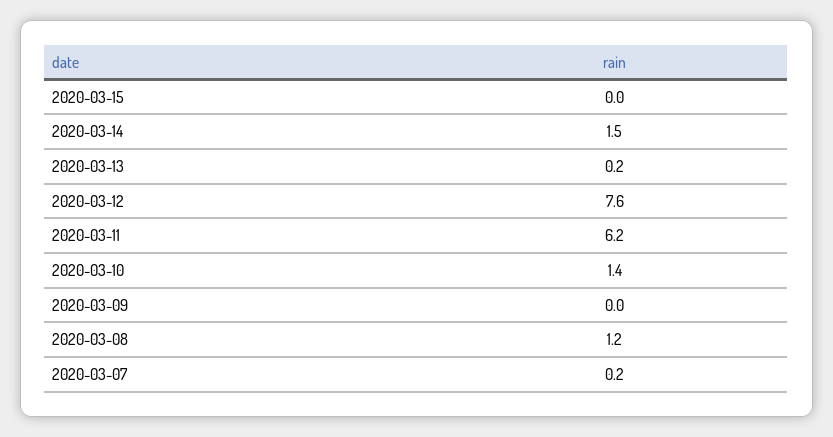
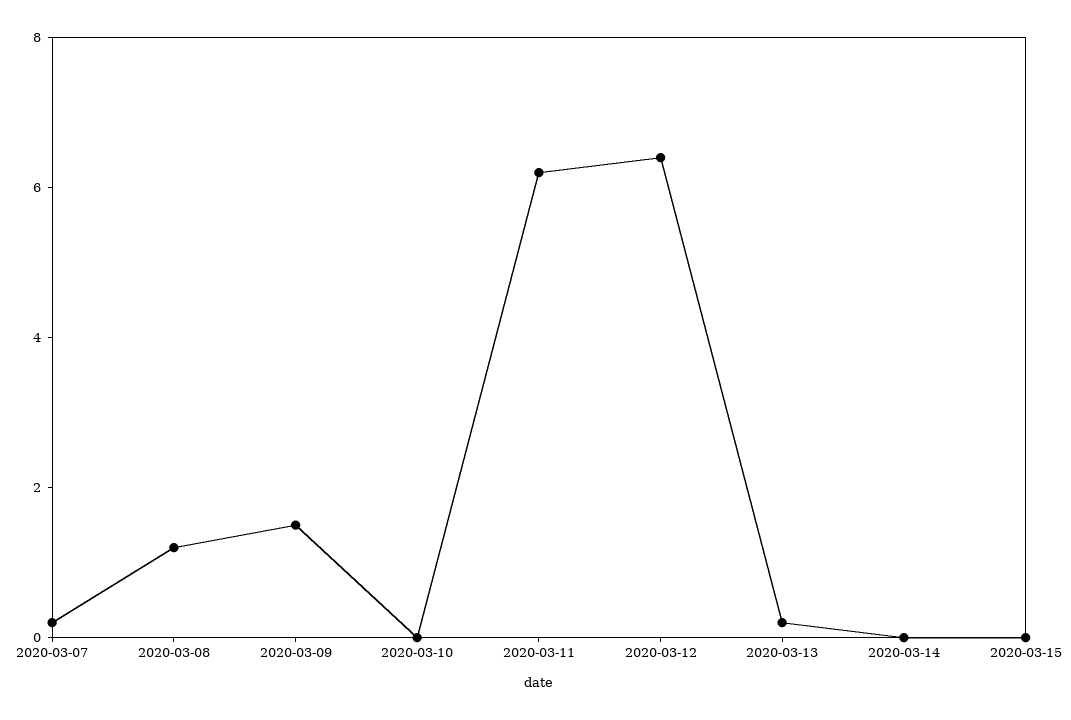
2020-03-14: 1.5 -> 0
2020-03-12: 7.6 -> 6.5
2020-03-10: 1.4 -> 0
2020-03-09: 0 -> 1.5

